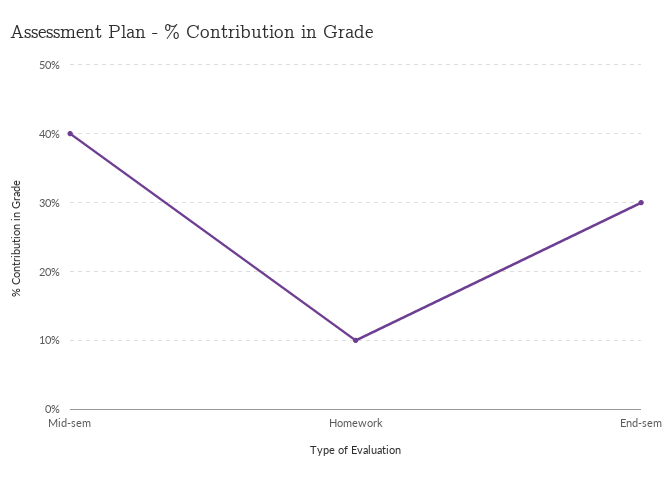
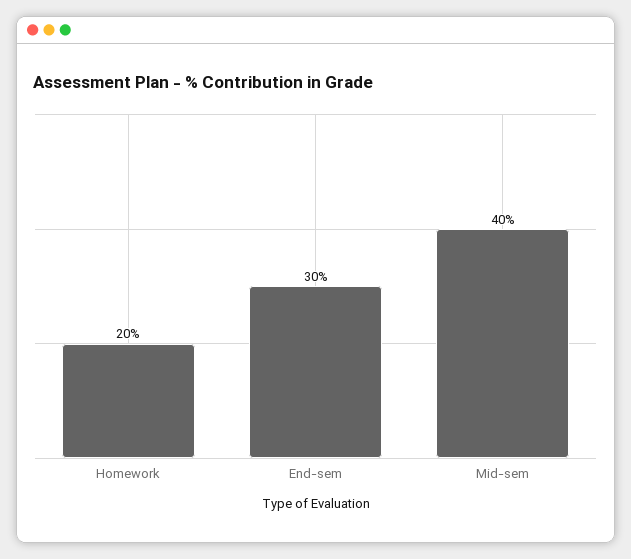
Homework: 10 -> 20

